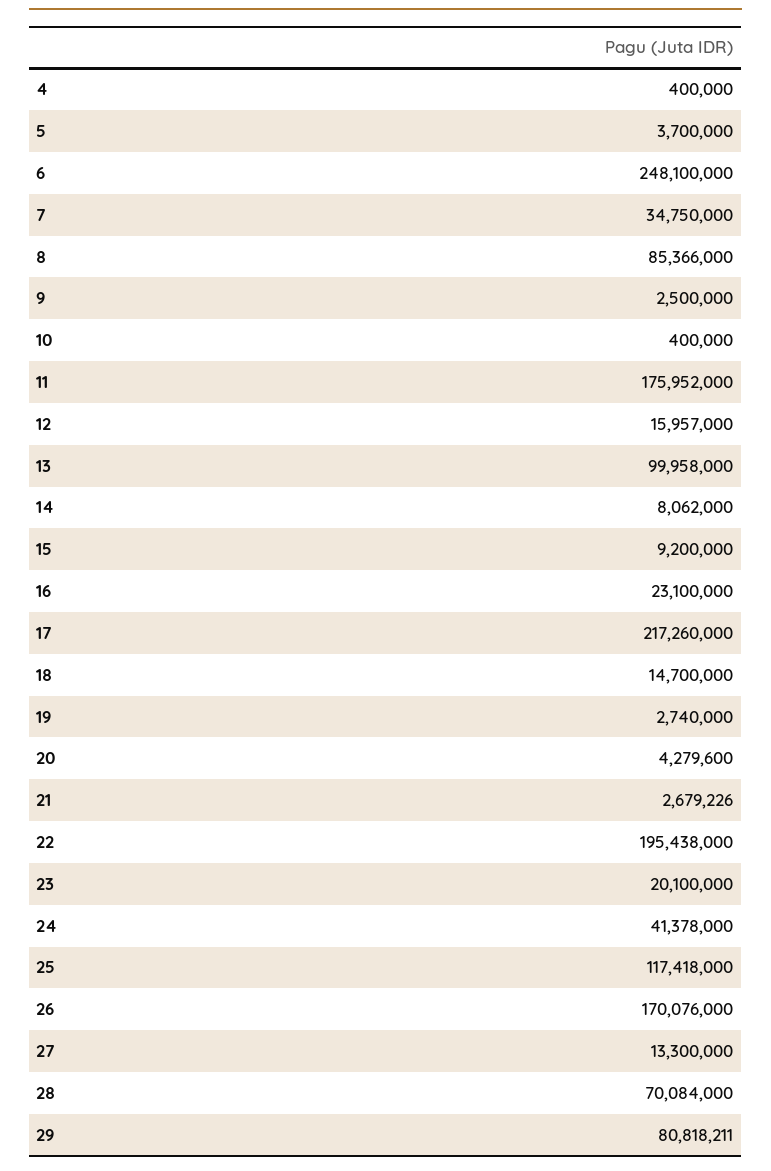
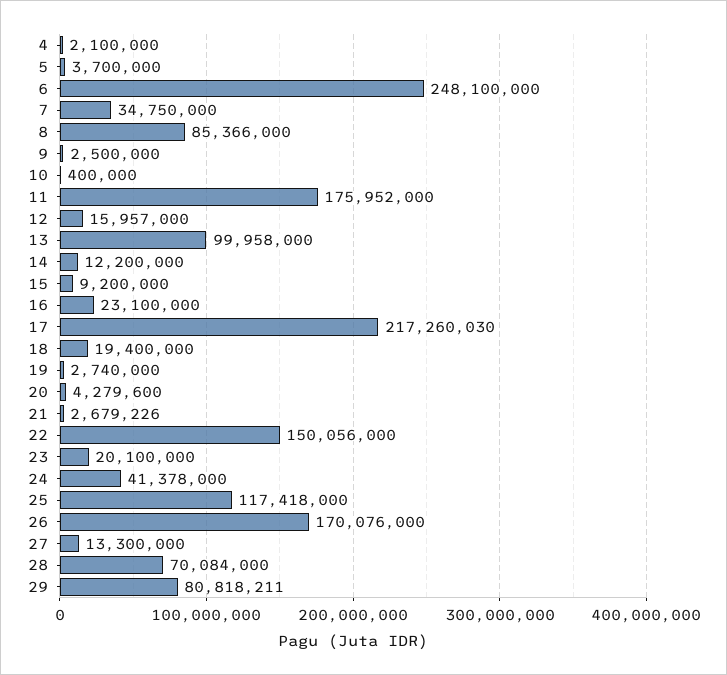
4: 400000 -> 2100000
14: 8062000 -> 12200000
17: 217260000 -> 217260030
18: 14700000 -> 19400000
22: 195438000 -> 150056000

